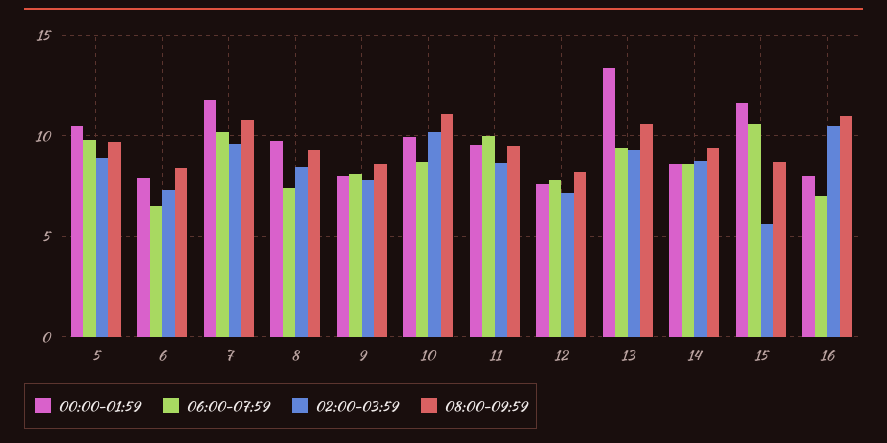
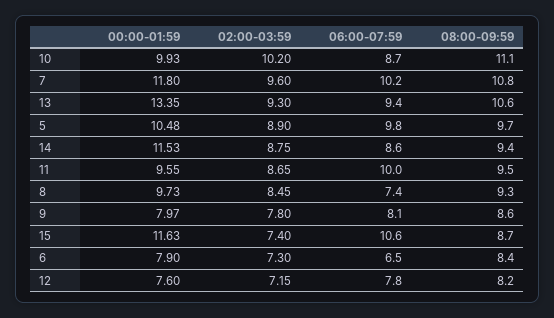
00:00-01:59, 14: 8.5 -> 11.53
02:00-03:59, 15: 5.5 -> 7.4
00:00-01:59, 16: 8 -> none
06:00-07:59, 16: 7 -> none
02:00-03:59, 16: 10.5 -> none
08:00-09:59, 16: 11 -> none

